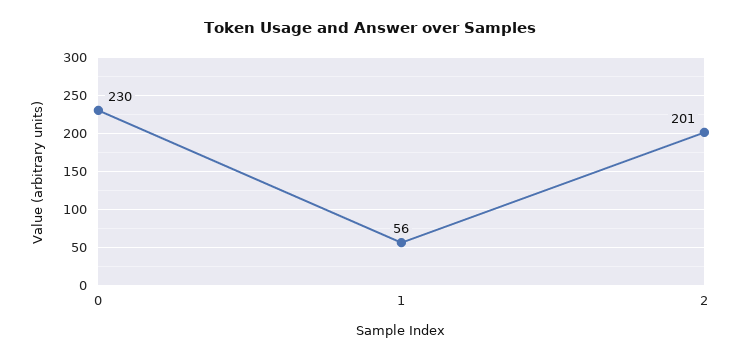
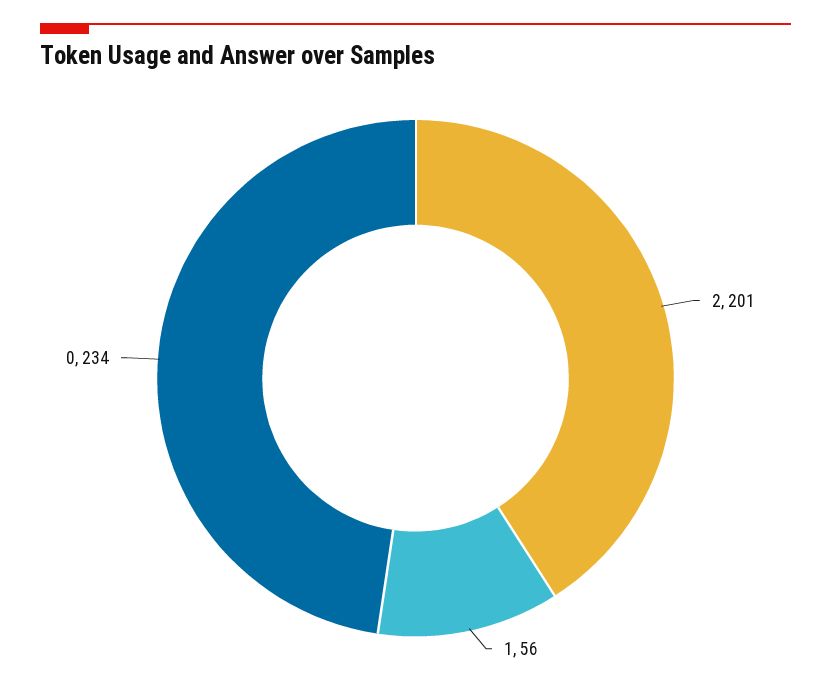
0: 230 -> 234

